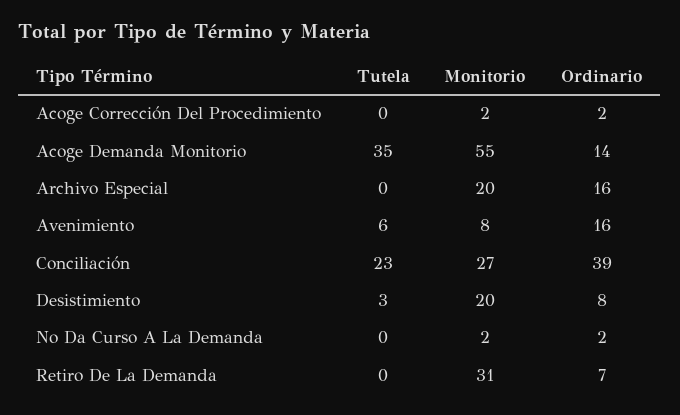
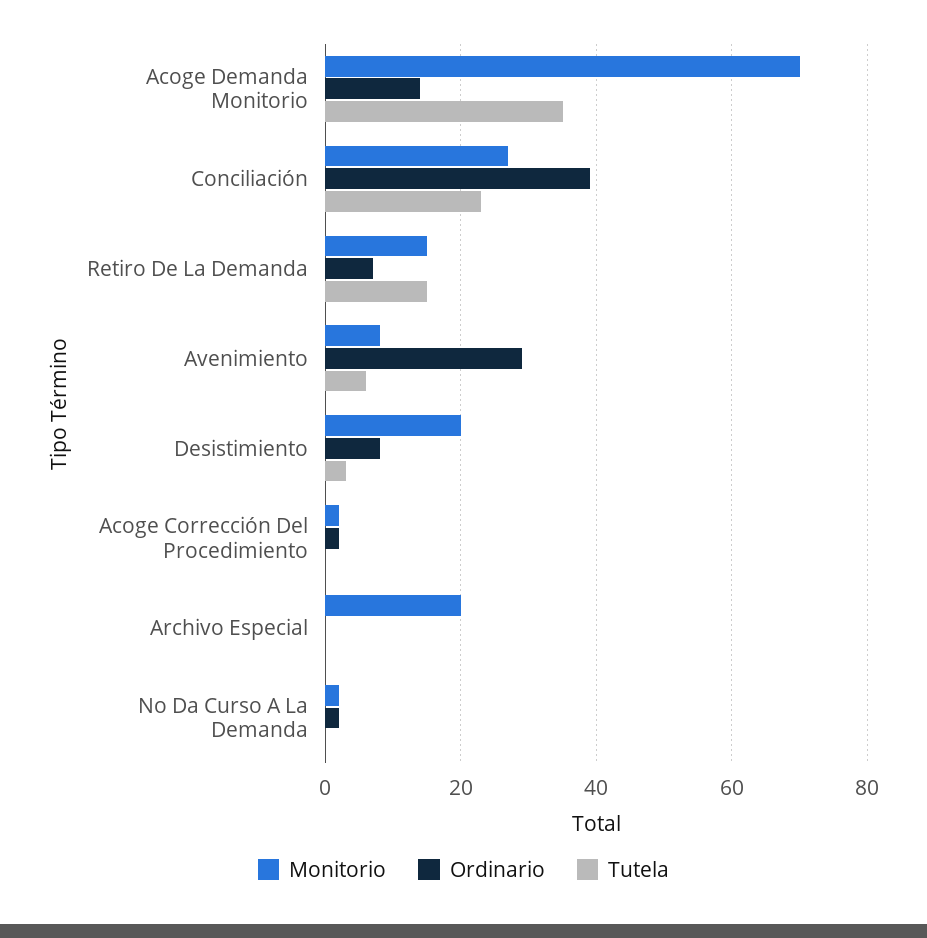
Monitorio, Acoge Demanda Monitorio: 55 -> 70
Ordinario, Archivo Especial: 16 -> 0
Ordinario, Avenimiento: 16 -> 30
Tutela, Retiro De La Demanda: 0 -> 15
Monitorio, Retiro De La Demanda: 31 -> 15

